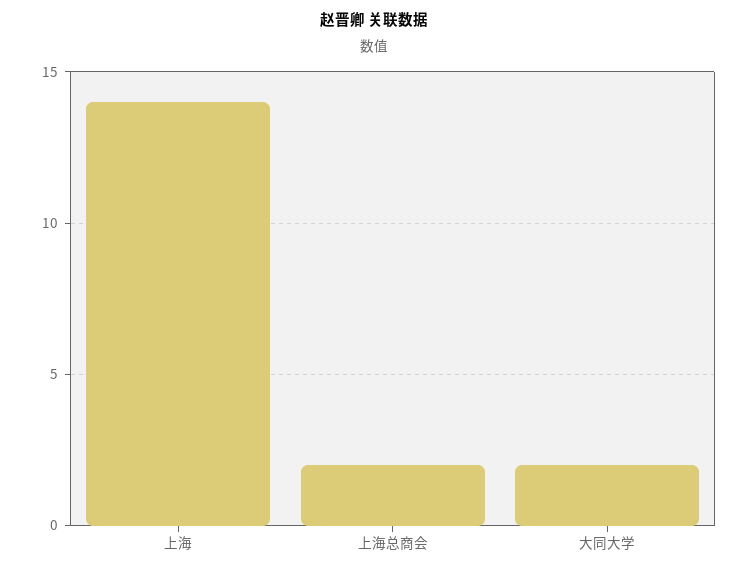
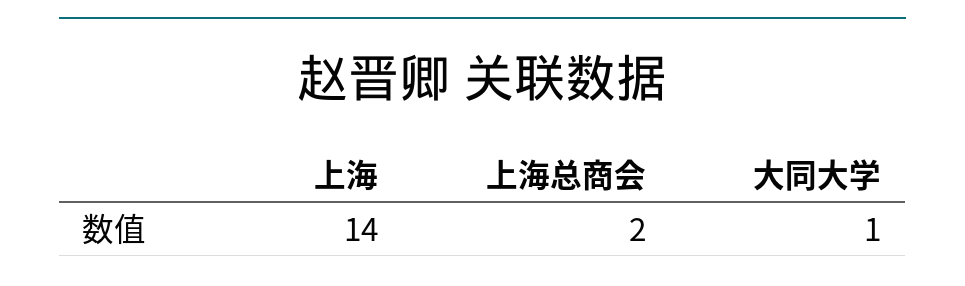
大同大学: 2 -> 1

